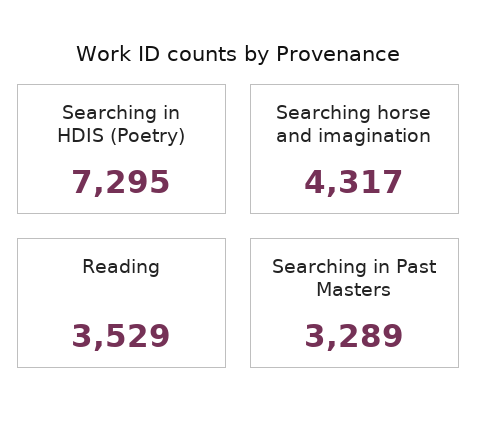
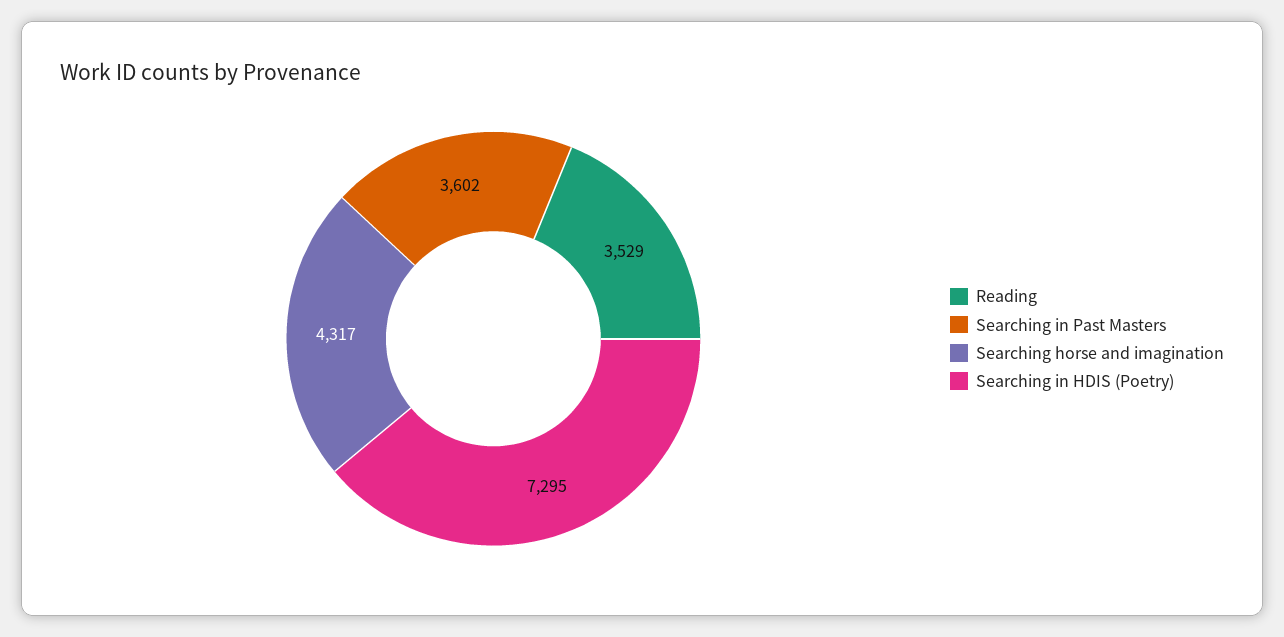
Searching in Past Masters: 3289 -> 3602

